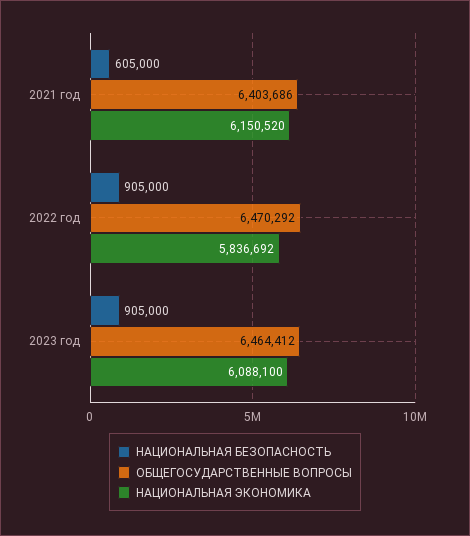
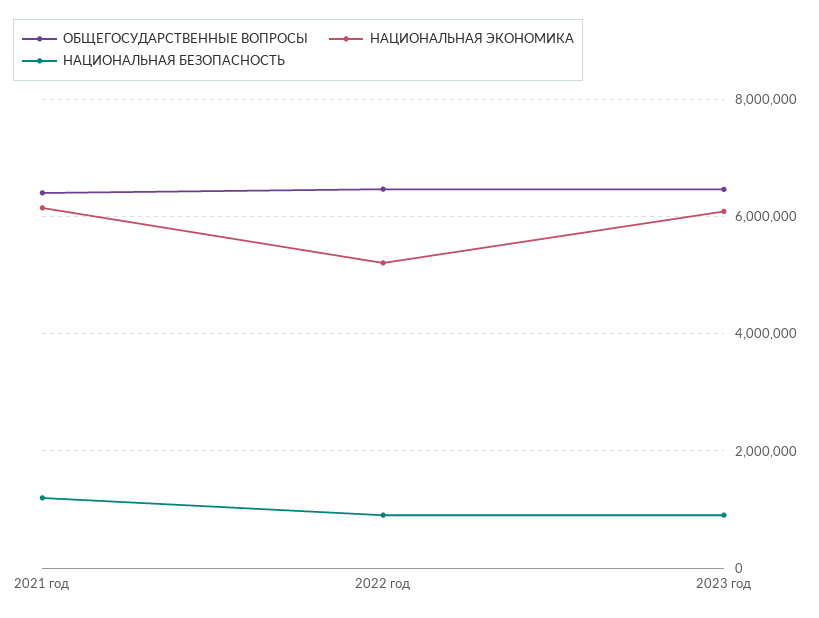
НАЦИОНАЛЬНАЯ БЕЗОПАСНОСТЬ, 2021 год: 605000 -> 1200000
НАЦИОНАЛЬНАЯ ЭКОНОМИКА, 2022 год: 5836692 -> 5200000

